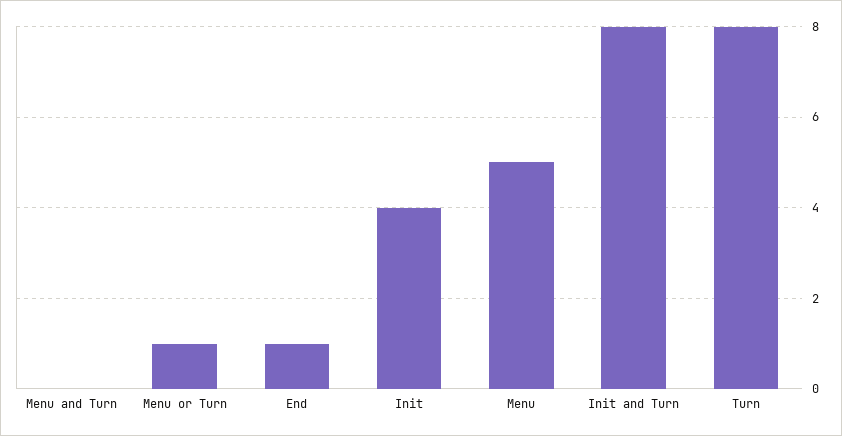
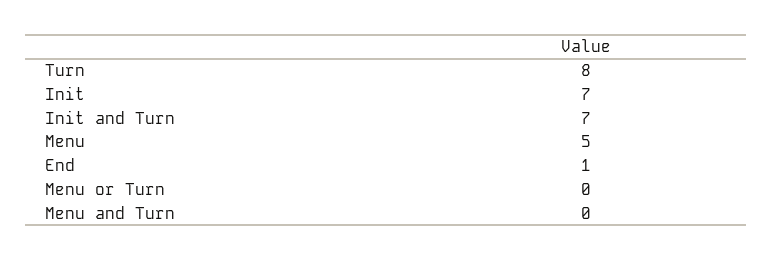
Menu or Turn: 1 -> 0
Init: 4 -> 7
Init and Turn: 8 -> 7

